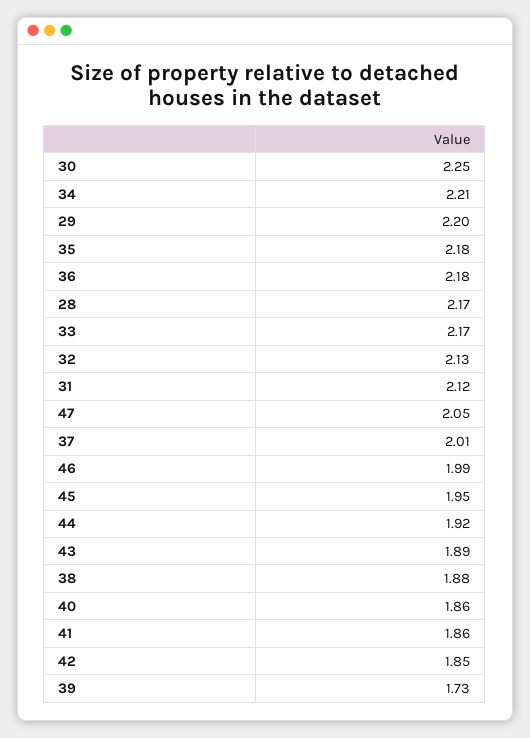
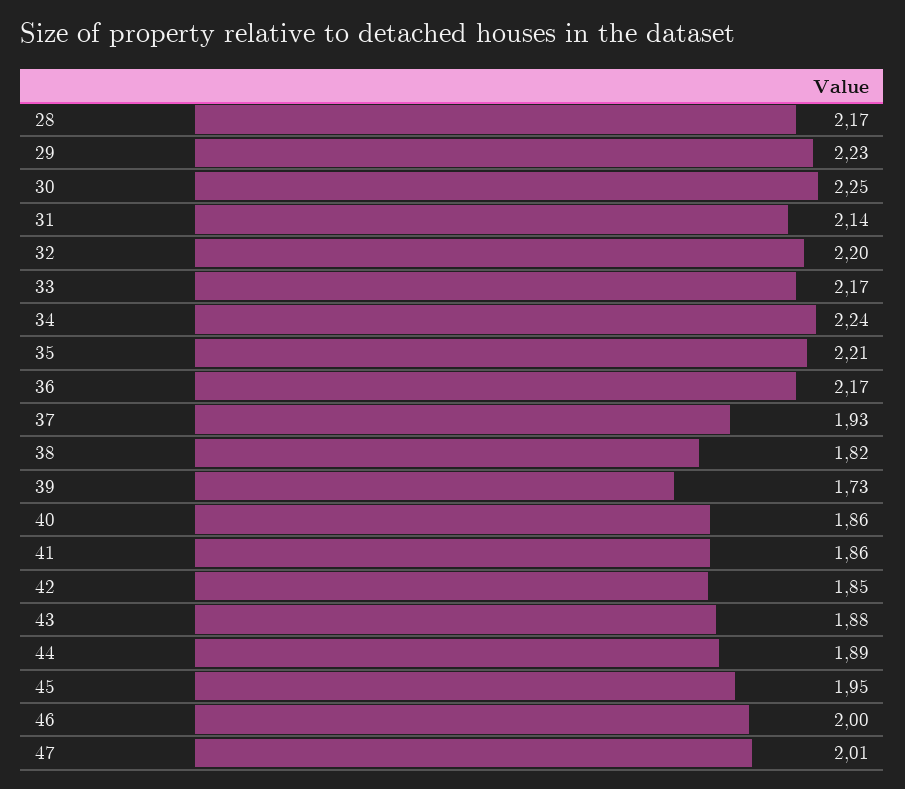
34: 2.21 -> 2.24
29: 2.2 -> 2.23
35: 2.18 -> 2.21
36: 2.18 -> 2.17
32: 2.13 -> 2.2
31: 2.12 -> 2.14
47: 2.05 -> 2.01
37: 2.01 -> 1.93
46: 1.99 -> 2
44: 1.92 -> 1.89
43: 1.89 -> 1.88
38: 1.88 -> 1.82

